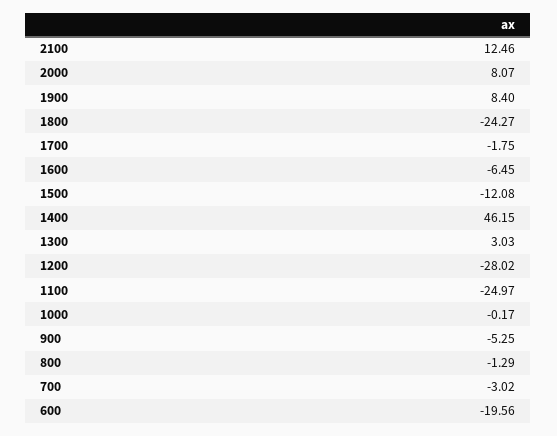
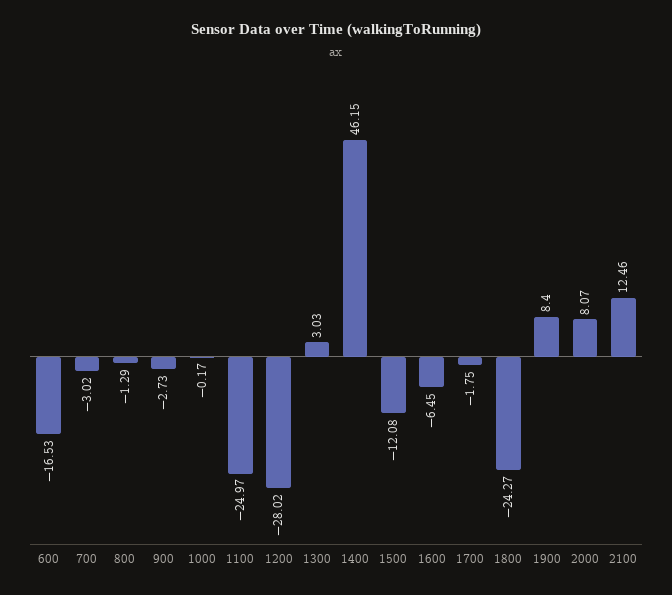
900: -5.25 -> -2.73
600: -19.56 -> -16.53

